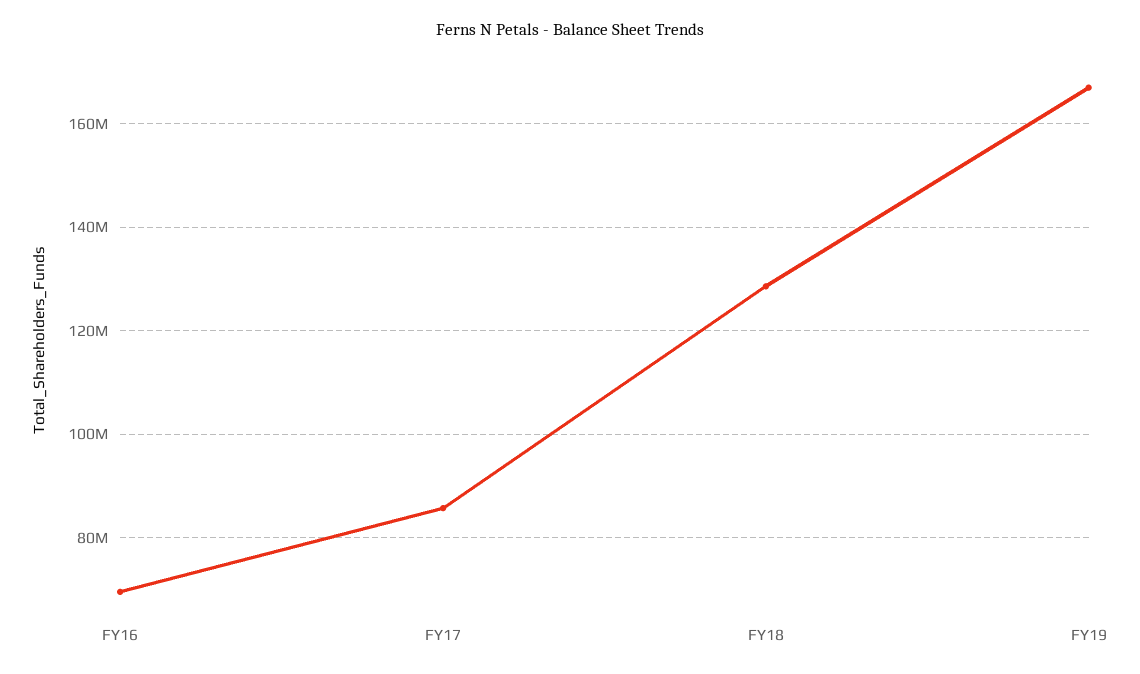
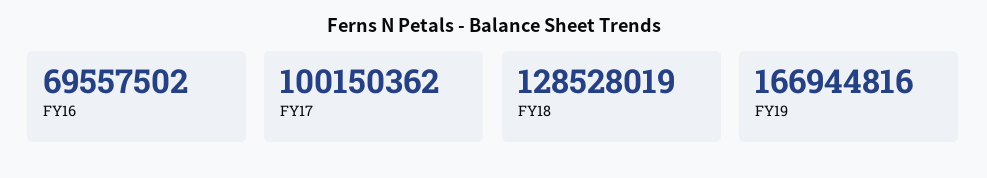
FY17: 86000000 -> 100150362

